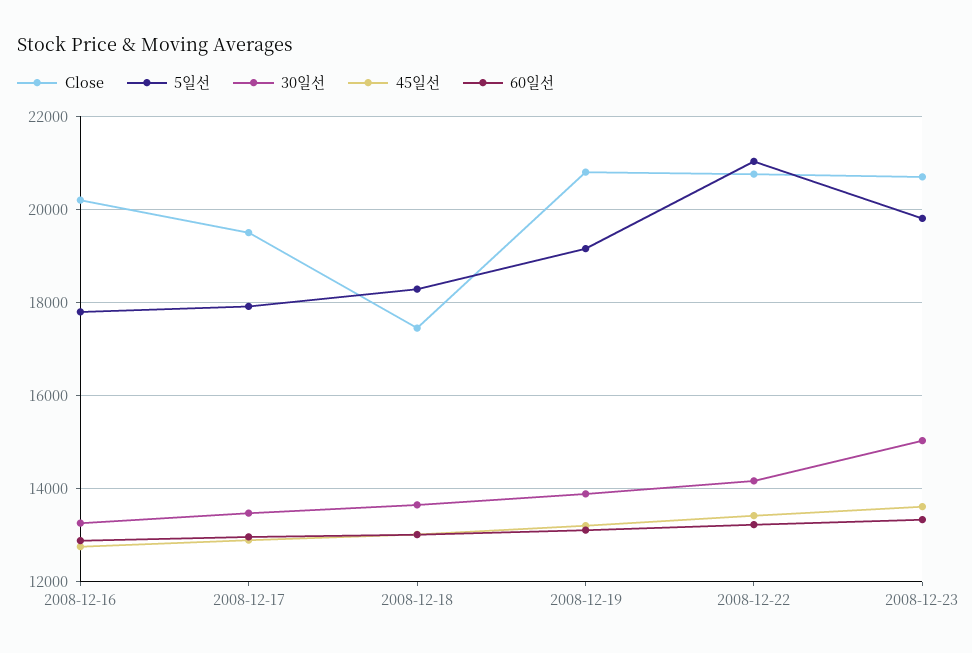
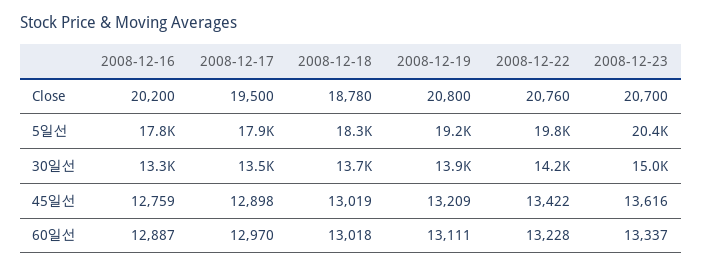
Close, 2008-12-18: 17400 -> 18780
5일선, 2008-12-22: 21000 -> 19800
5일선, 2008-12-23: 19800 -> 20400

